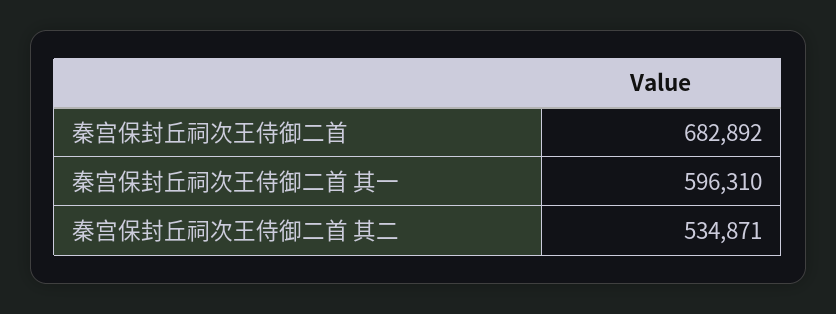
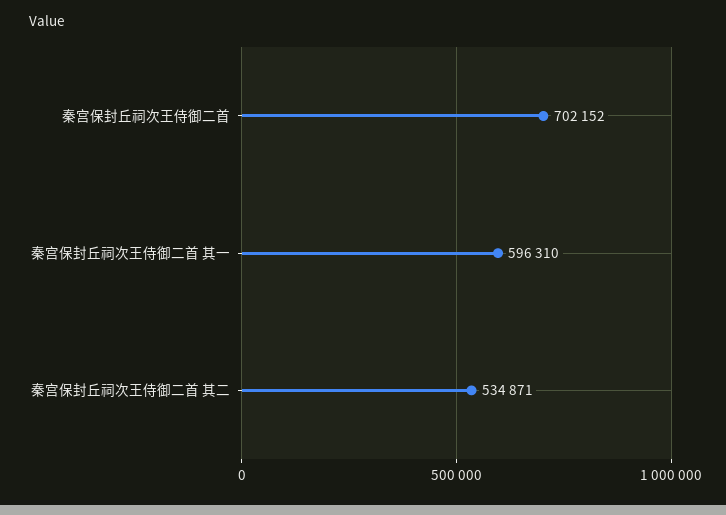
秦宫保封丘祠次王侍御二首: 682892 -> 702152

